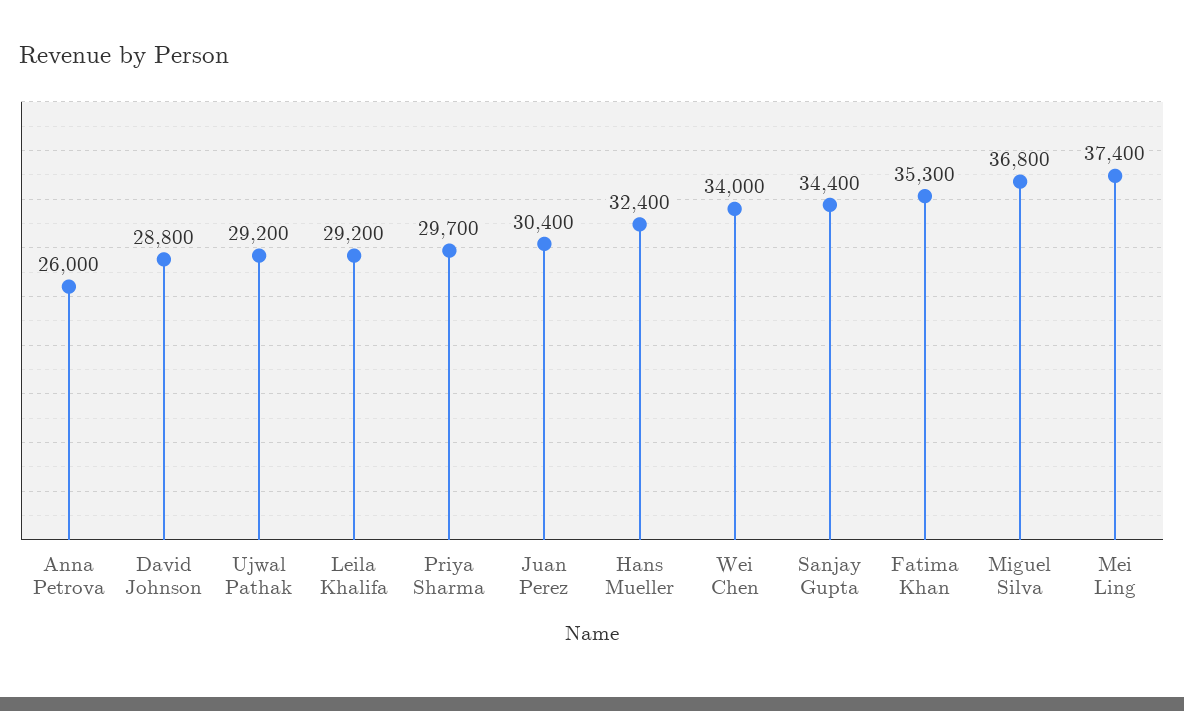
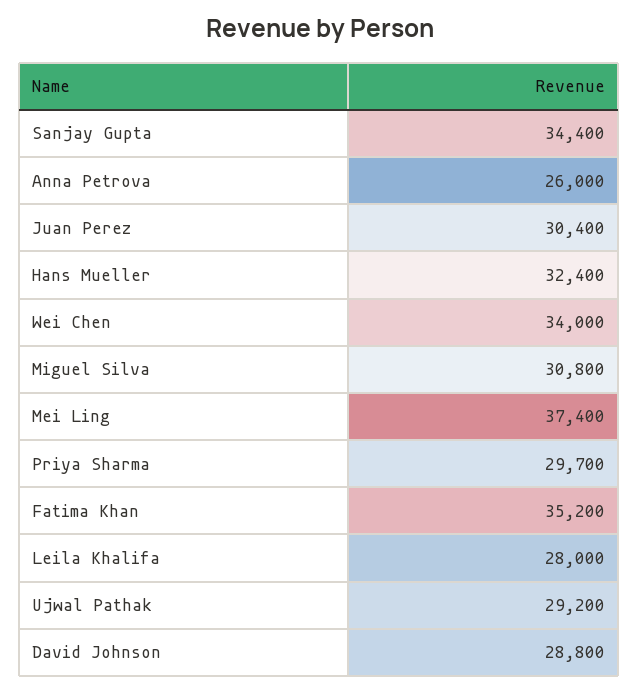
Leila Khalifa: 29200 -> 28000
Fatima Khan: 35300 -> 35200
Miguel Silva: 36800 -> 30800

